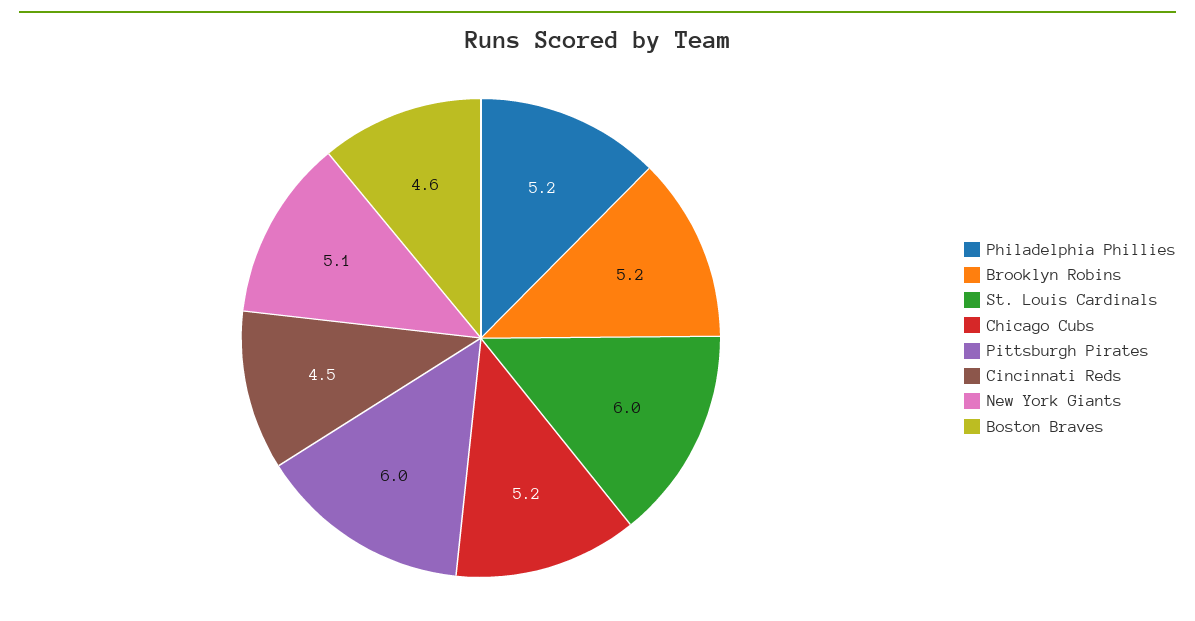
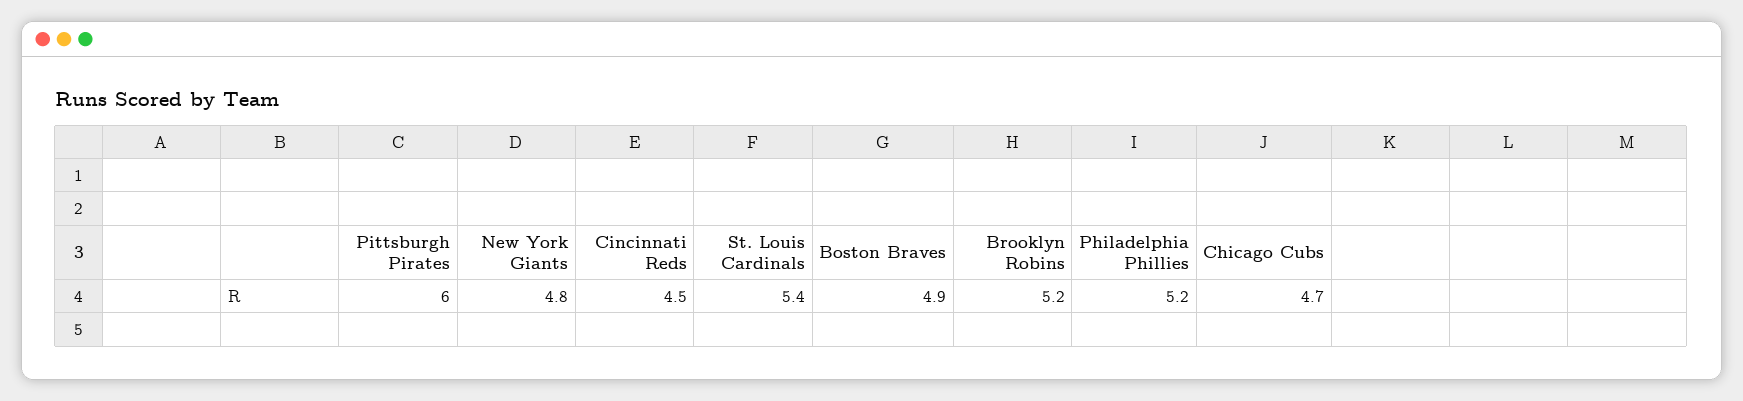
St. Louis Cardinals: 6 -> 5.4
Chicago Cubs: 5.2 -> 4.7
New York Giants: 5.1 -> 4.8
Boston Braves: 4.6 -> 4.9

